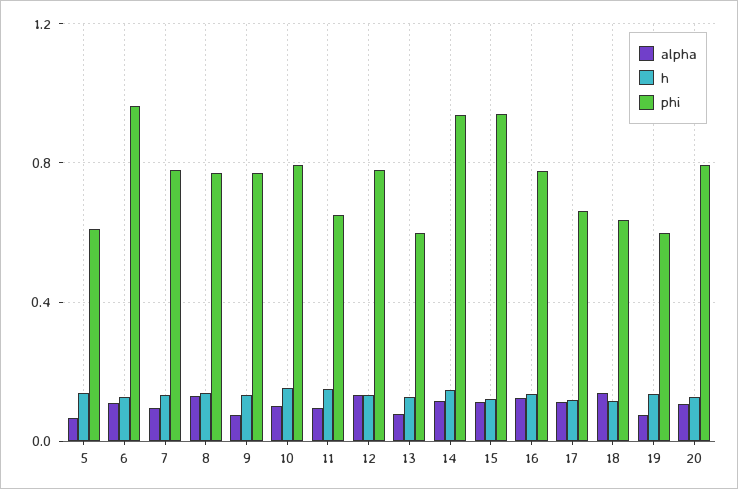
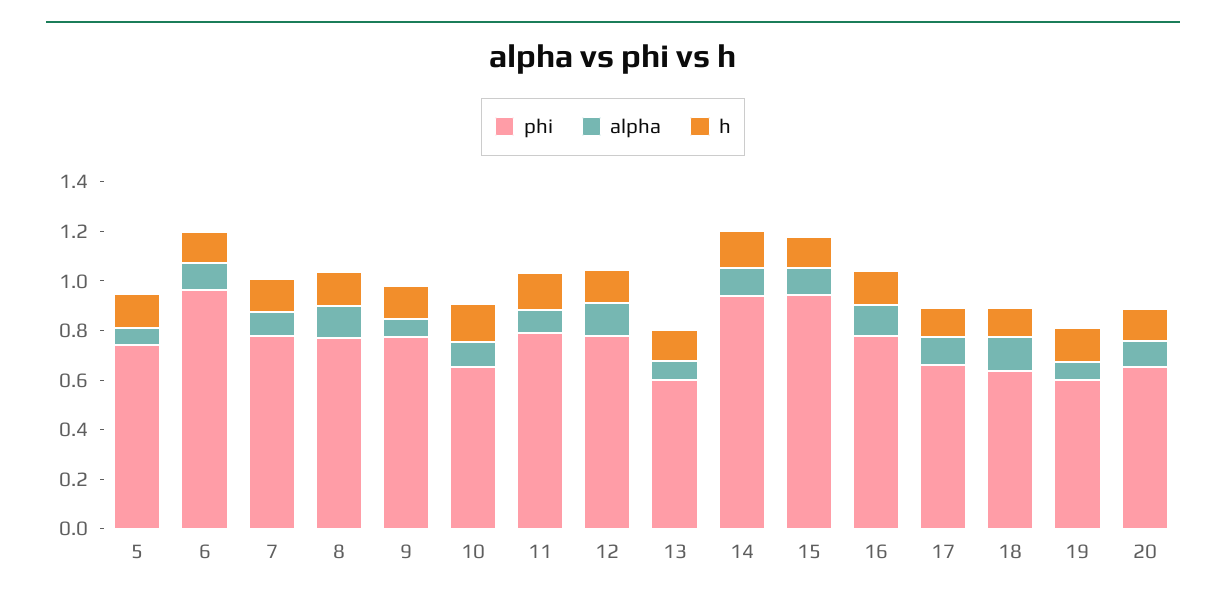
phi, 5: 0.6 -> 0.75
phi, 10: 0.8 -> 0.65
phi, 11: 0.65 -> 0.8
phi, 20: 0.8 -> 0.65

